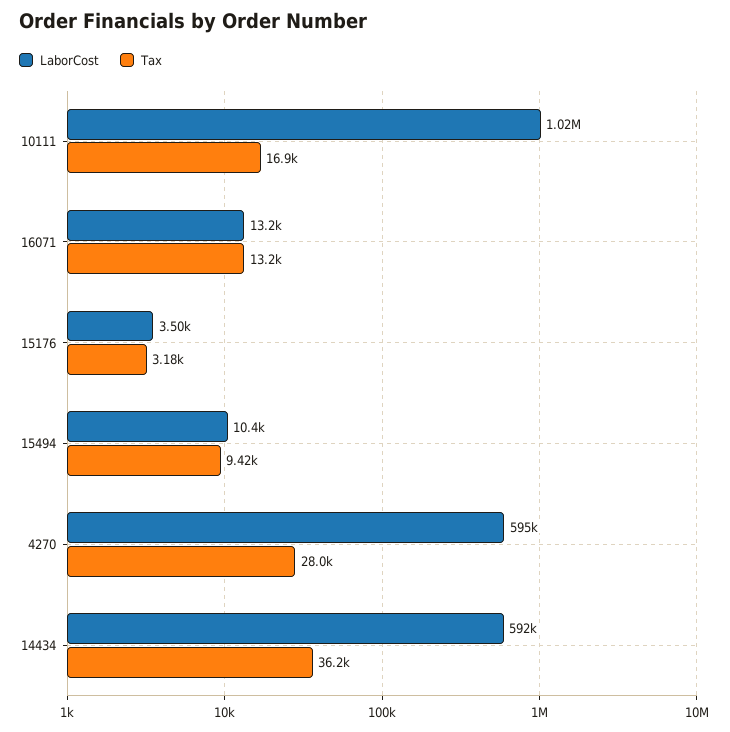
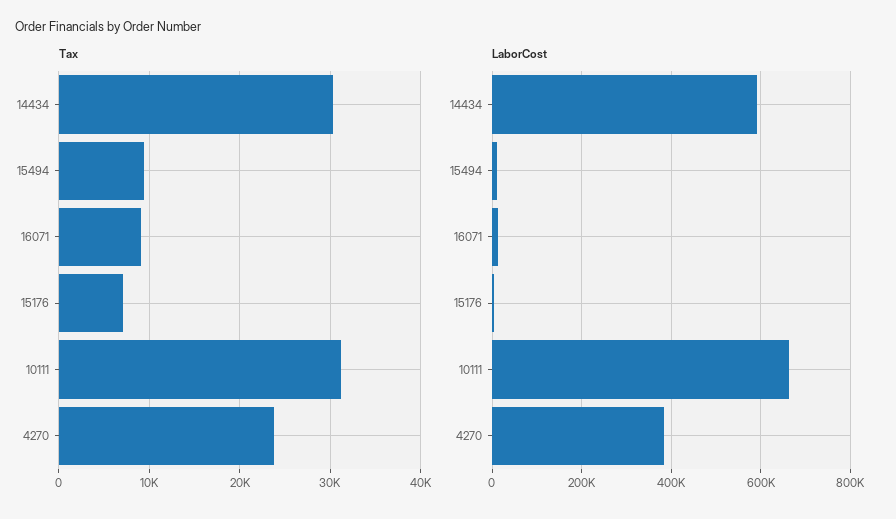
LaborCost, 10111: 1020000 -> 660000
Tax, 10111: 16900 -> 31000
Tax, 16071: 13200 -> 9000
Tax, 15176: 3180 -> 7000
LaborCost, 4270: 595000 -> 380000
Tax, 4270: 28000 -> 24000
Tax, 14434: 36200 -> 30000

